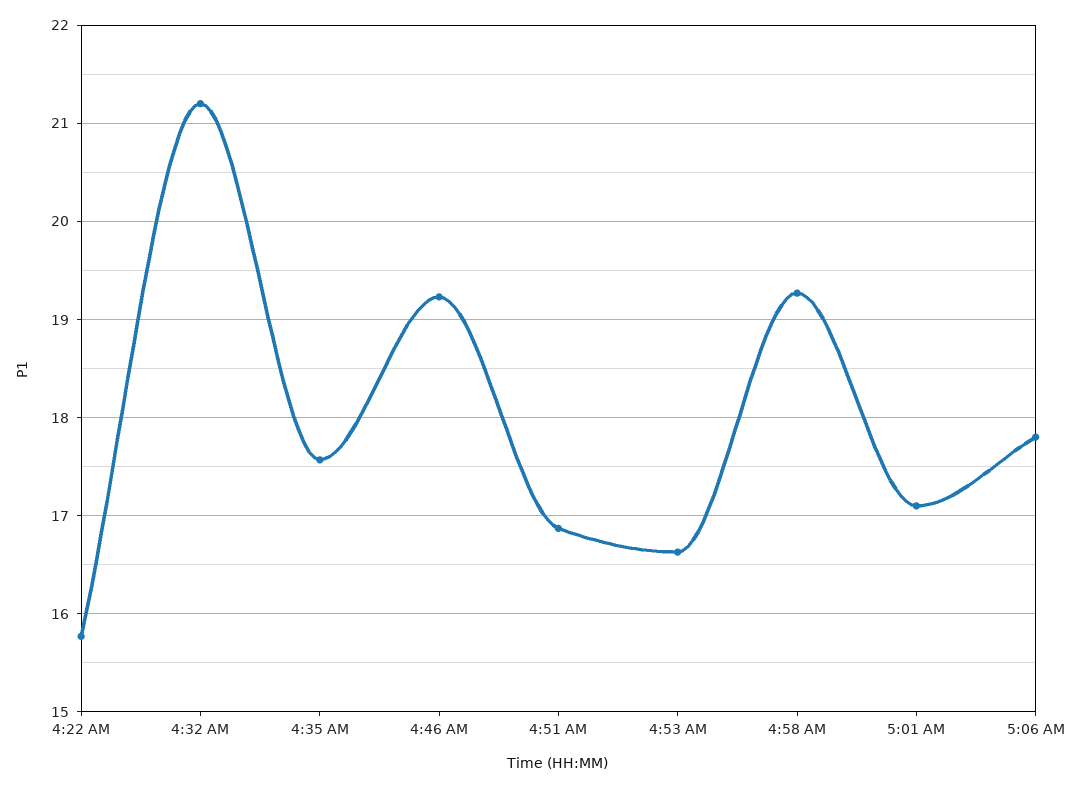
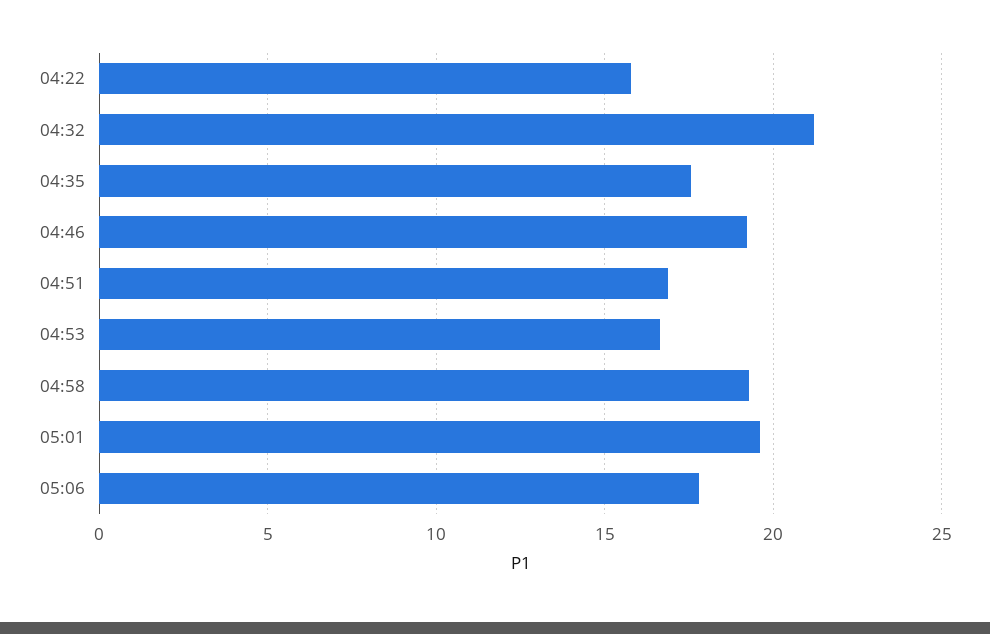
5:01 AM: 17.1 -> 19.5

